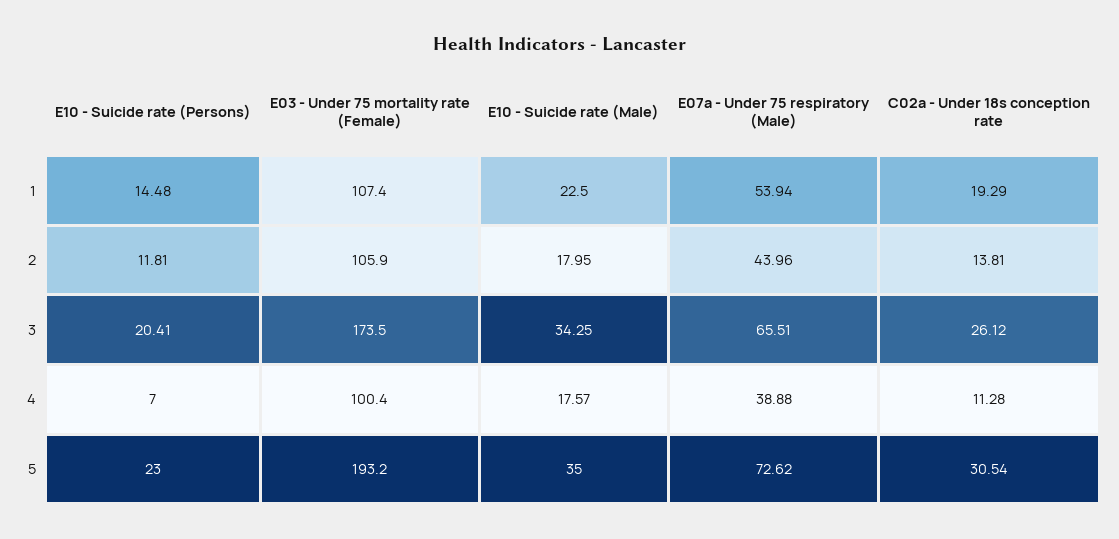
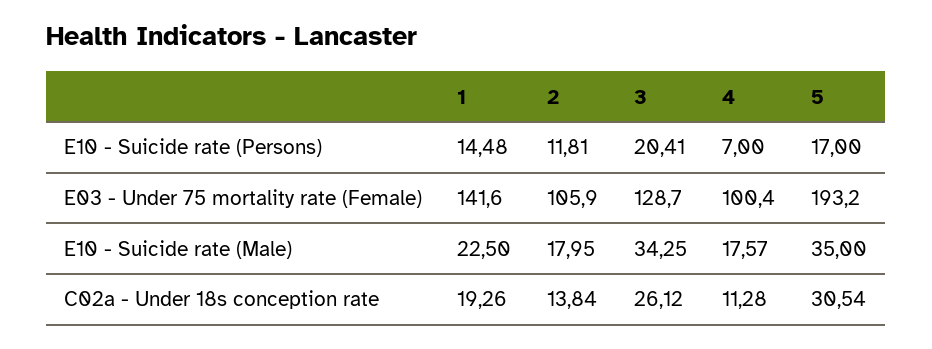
E03 - Under 75 mortality rate (Female), 1: 107.4 -> 141.6
E07a - Under 75 respiratory (Male), 1: 53.94 -> none
C02a - Under 18s conception rate, 1: 19.29 -> 19.26
E07a - Under 75 respiratory (Male), 2: 43.96 -> none
C02a - Under 18s conception rate, 2: 13.81 -> 13.84
E03 - Under 75 mortality rate (Female), 3: 173.5 -> 128.7
E07a - Under 75 respiratory (Male), 3: 65.51 -> none
E07a - Under 75 respiratory (Male), 4: 38.88 -> none
E10 - Suicide rate (Persons), 5: 23 -> 17
E07a - Under 75 respiratory (Male), 5: 72.62 -> none

